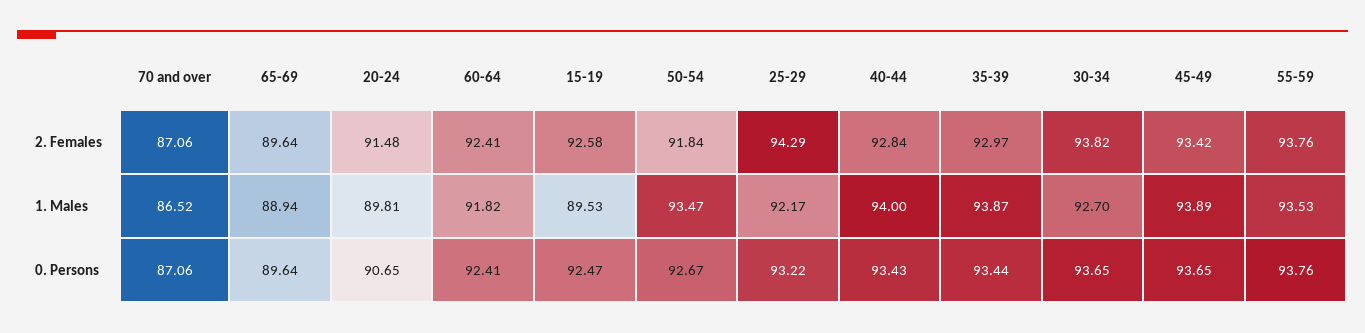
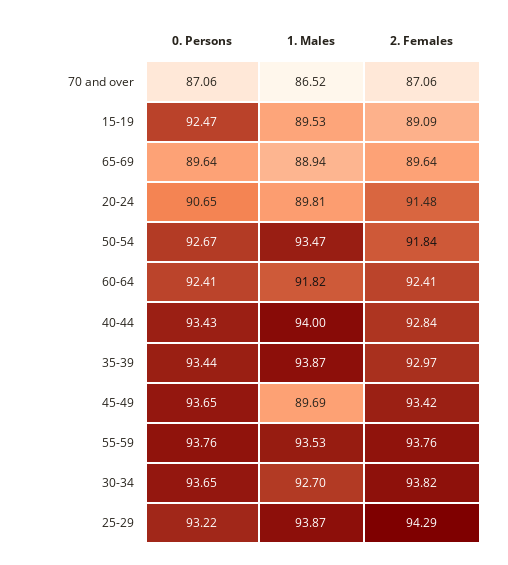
15-19, 2. Females: 92.58 -> 89.09
25-29, 1. Males: 92.17 -> 93.87
45-49, 1. Males: 93.89 -> 89.69

